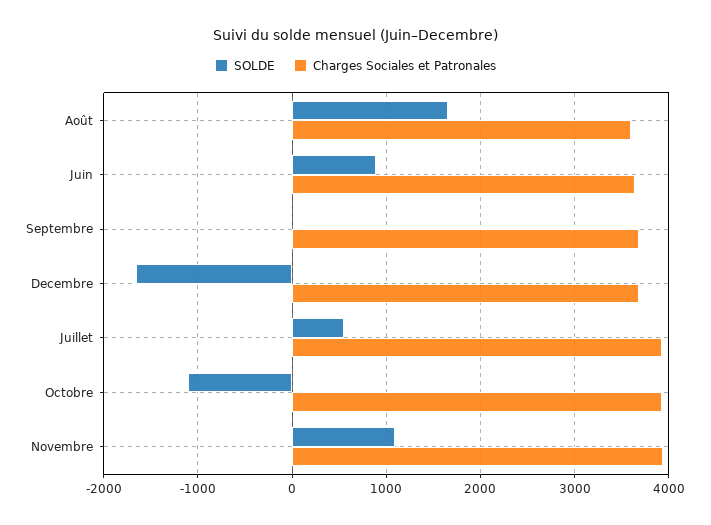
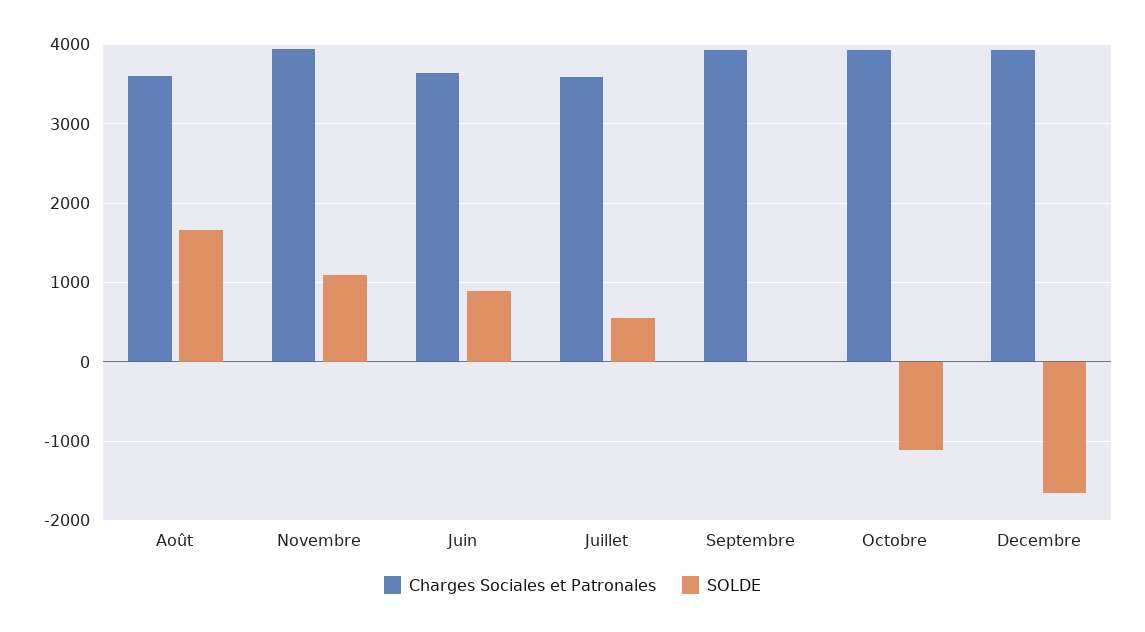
Charges Sociales et Patronales, Septembre: 3700 -> 3900
Charges Sociales et Patronales, Decembre: 3700 -> 3900
Charges Sociales et Patronales, Juillet: 3900 -> 3600

